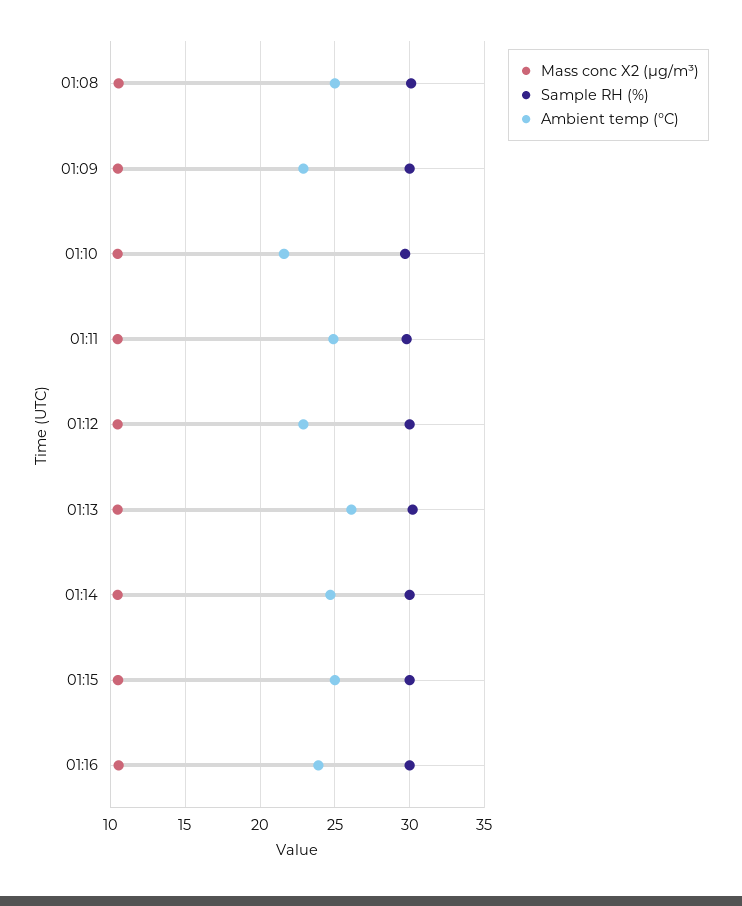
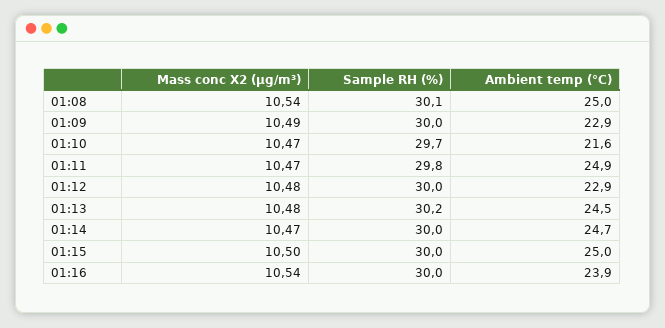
Ambient temp (°C), 01:13: 26 -> 24.5

